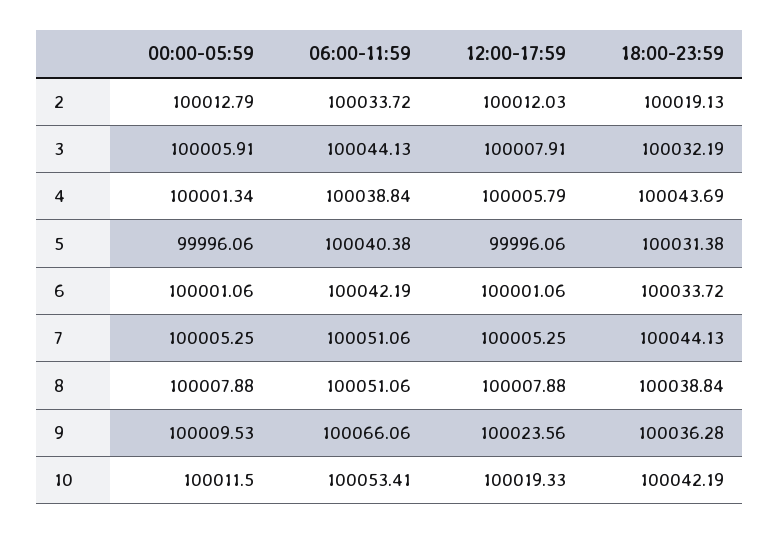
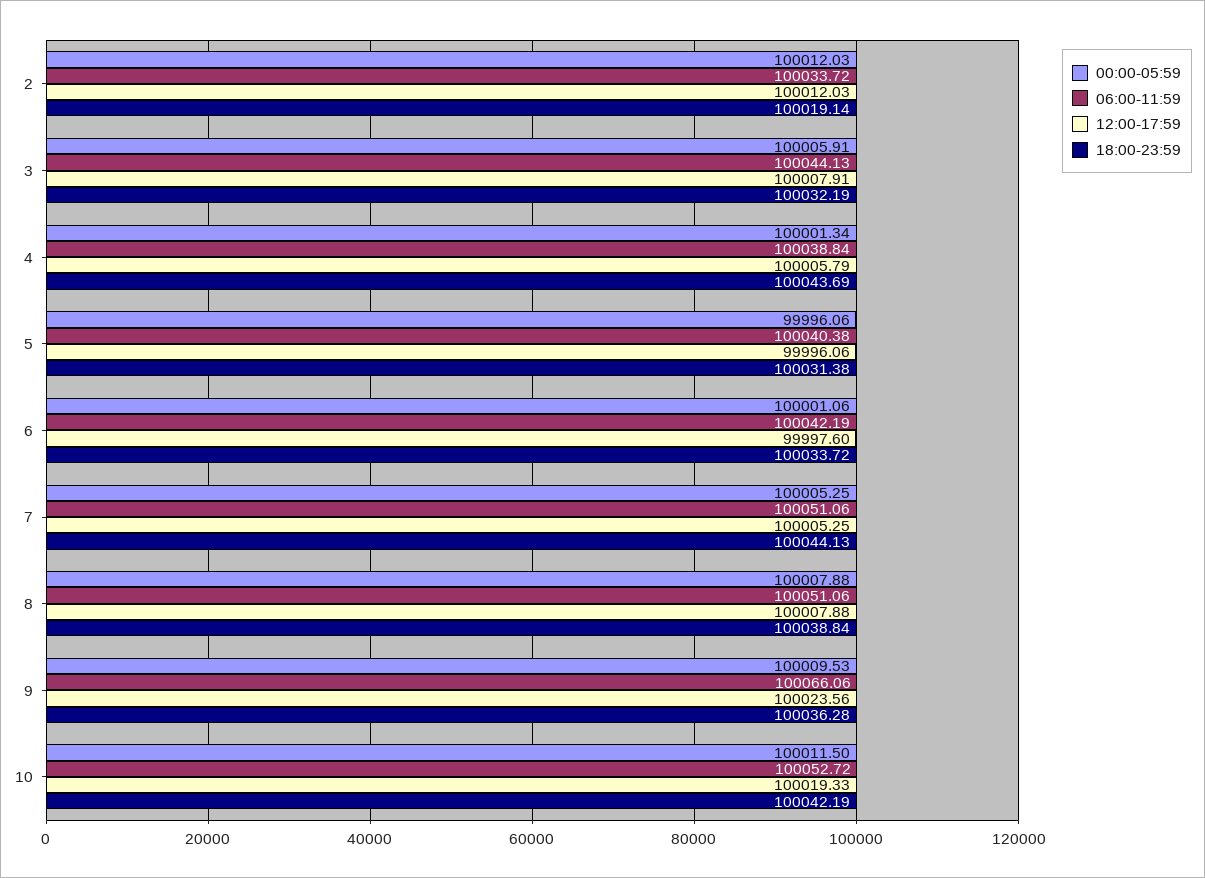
00:00-05:59, 2: 100012.79 -> 100012.03
18:00-23:59, 2: 100019.13 -> 100019.14
12:00-17:59, 6: 100001.06 -> 99997.6
06:00-11:59, 10: 100053.41 -> 100052.72

